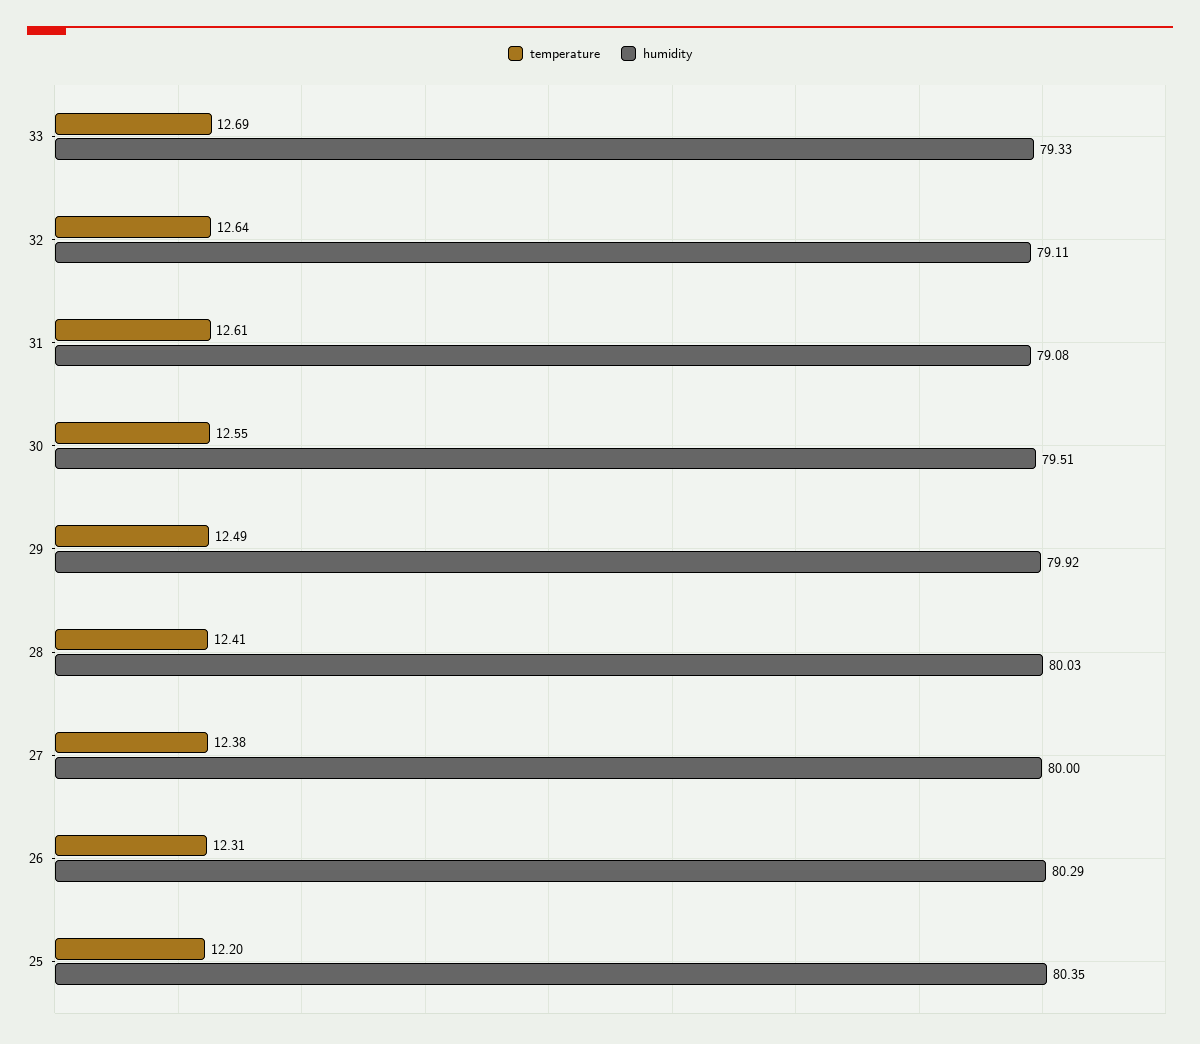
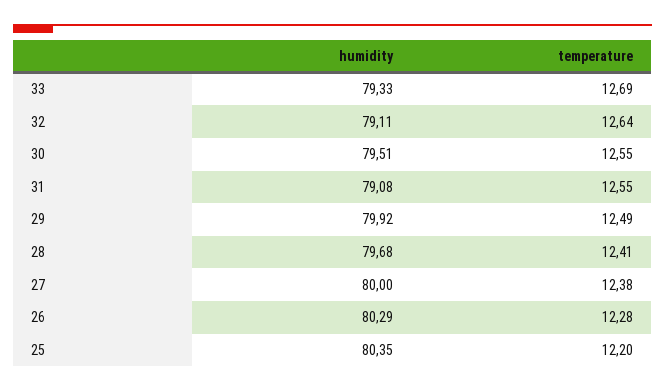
temperature, 31: 12.61 -> 12.55
humidity, 28: 80.03 -> 79.68
temperature, 26: 12.31 -> 12.28

